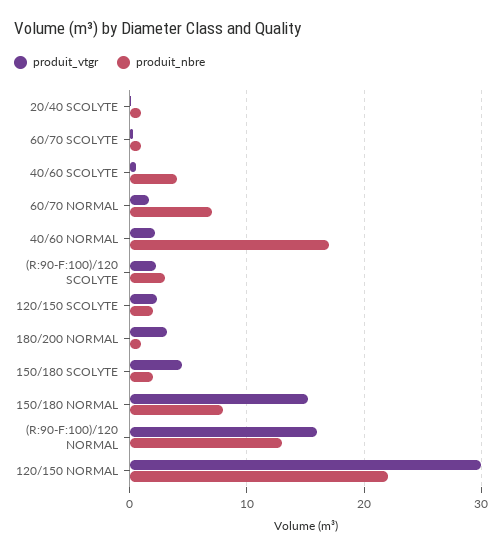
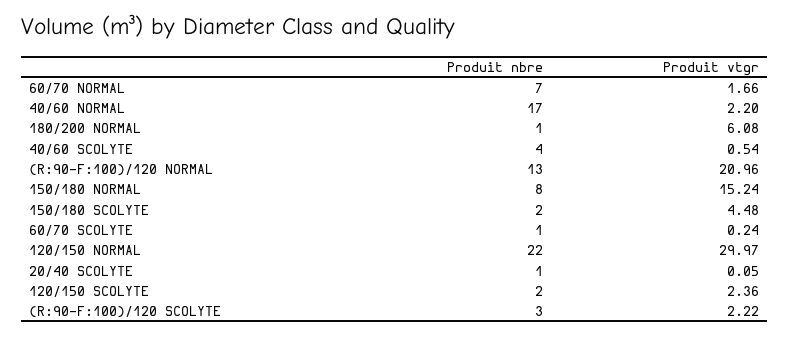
produit_vtgr, 180/200 NORMAL: 3 -> 6.08
produit_vtgr, (R:90-F:100)/120 NORMAL: 16 -> 20.96

